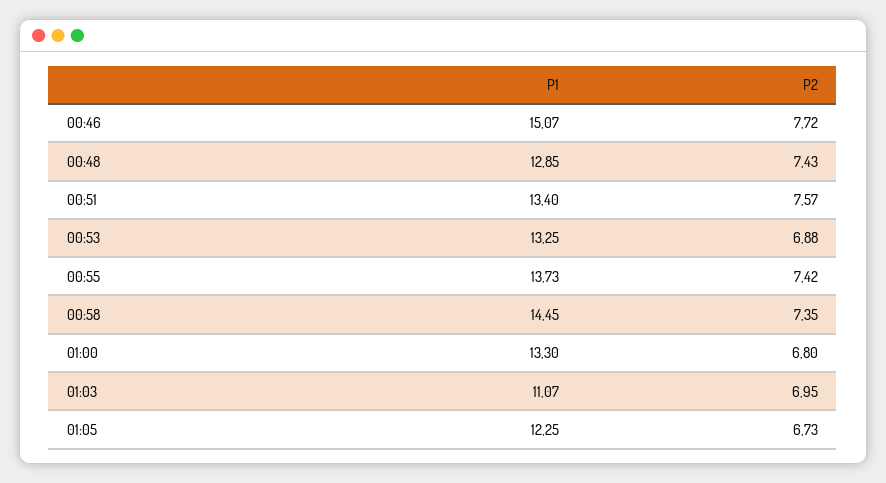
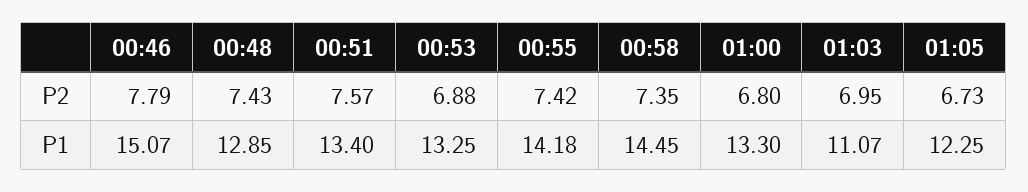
P2, 00:46: 7.72 -> 7.79
P1, 00:55: 13.73 -> 14.18

